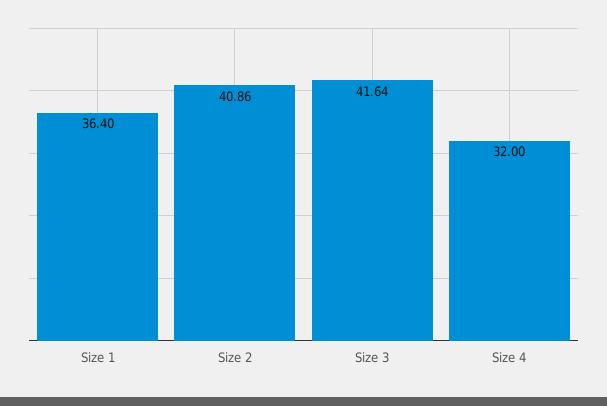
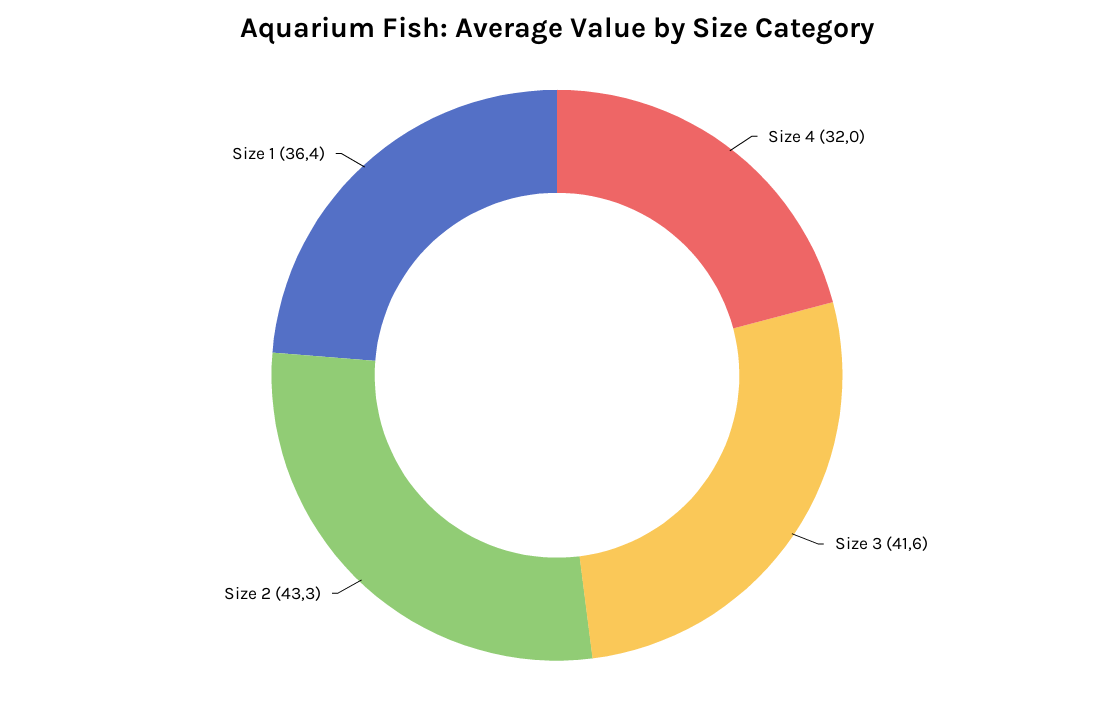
Size 2: 40.86 -> 43.3

